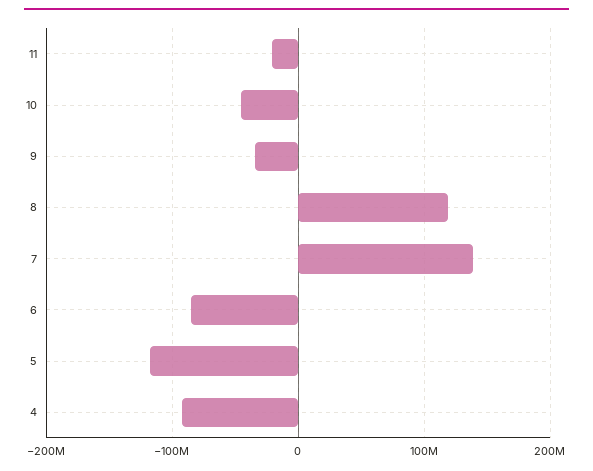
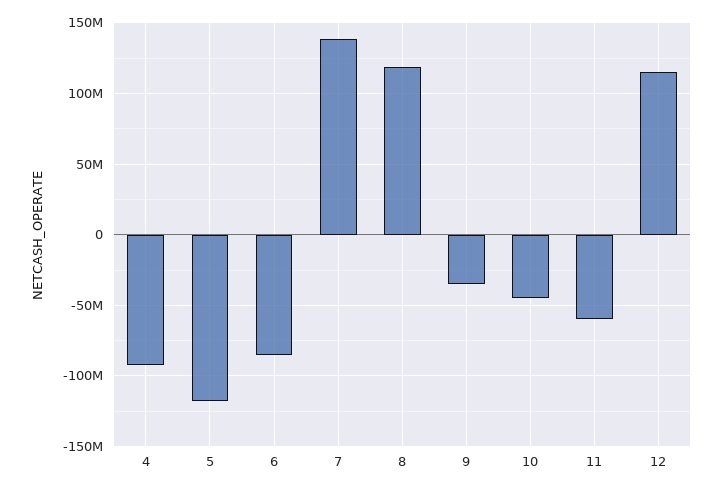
11: -20000000 -> -60000000
12: none -> 115000000

